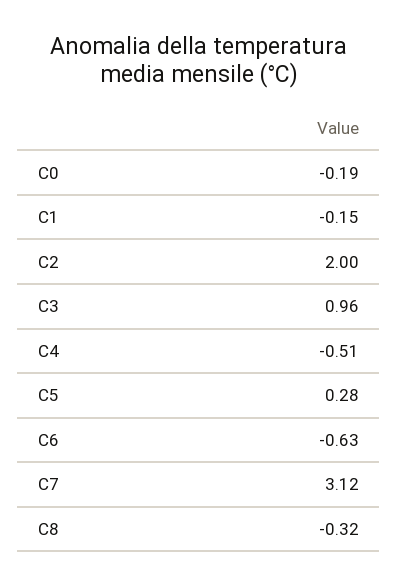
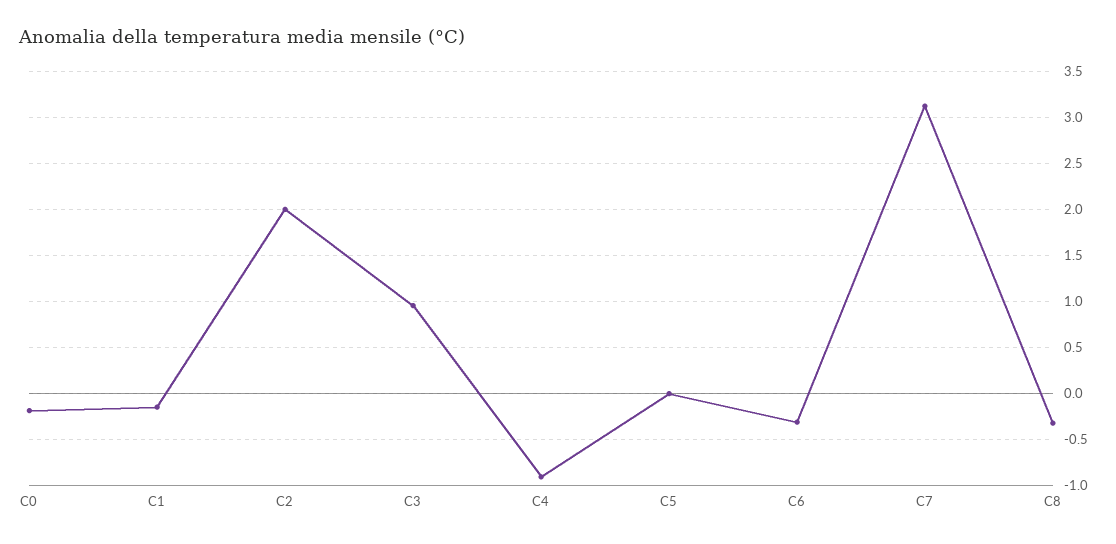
C4: -0.51 -> -0.9
C5: 0.28 -> 0
C6: -0.63 -> -0.3

